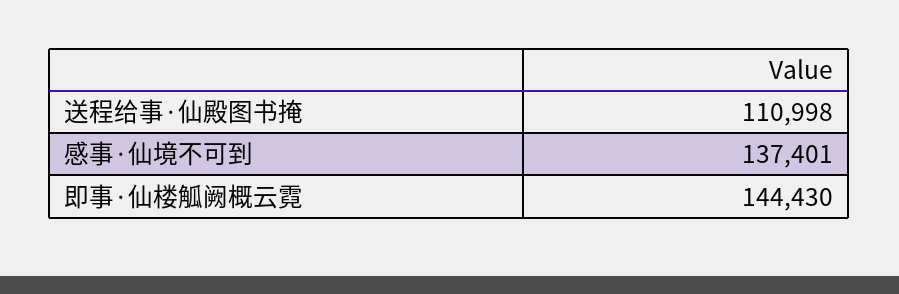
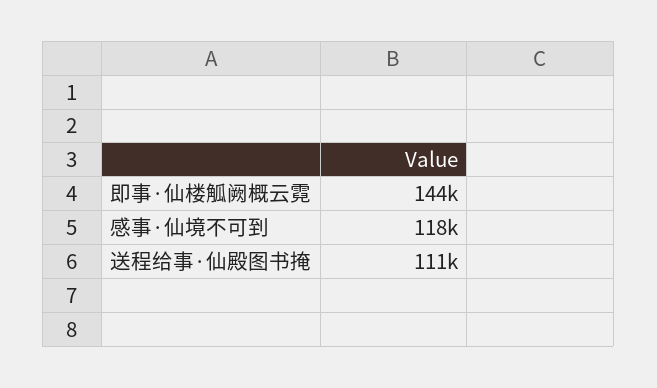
感事·仙境不可到: 137401 -> 118000

